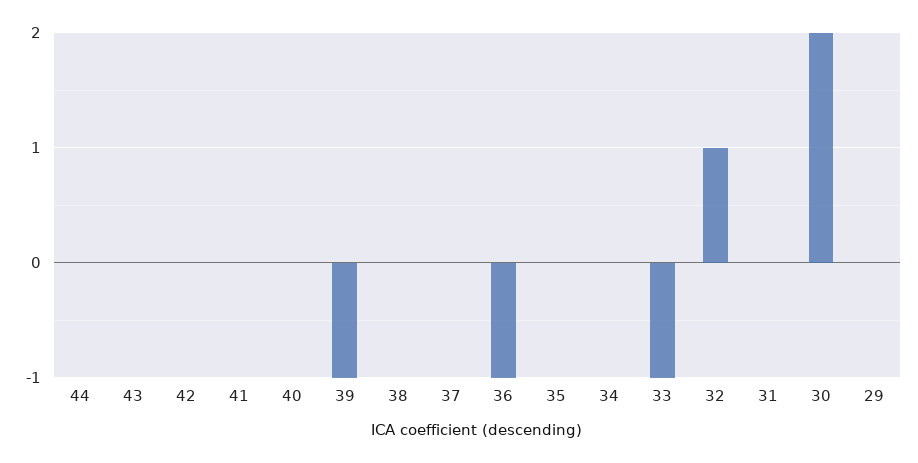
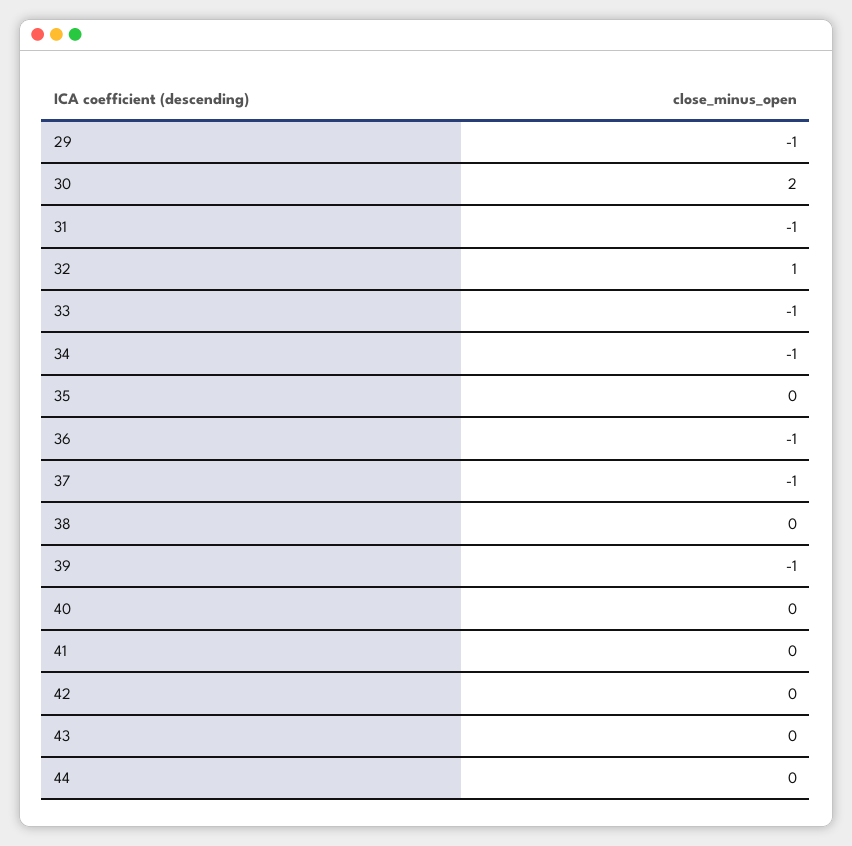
37: 0 -> -1
34: 0 -> -1
31: 0 -> -1
29: 0 -> -1

